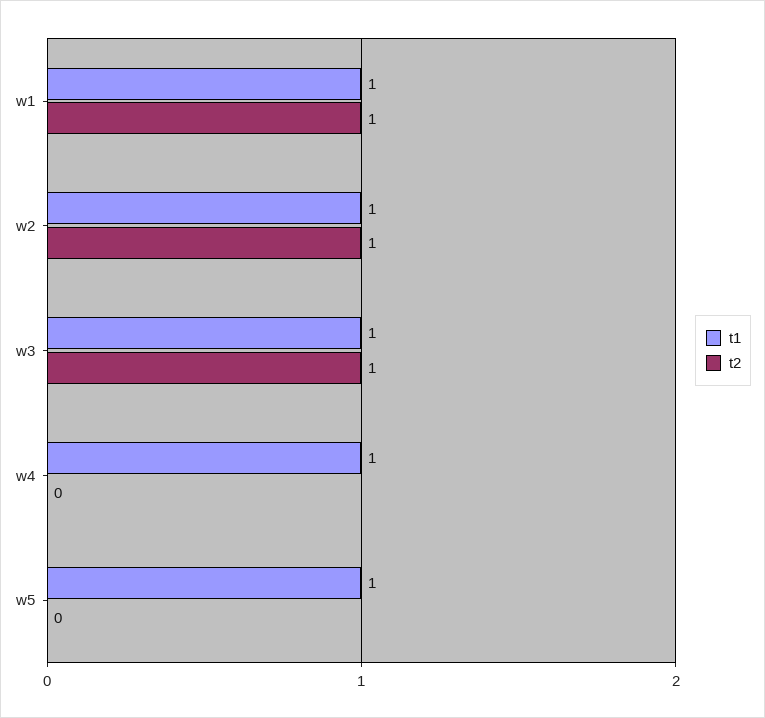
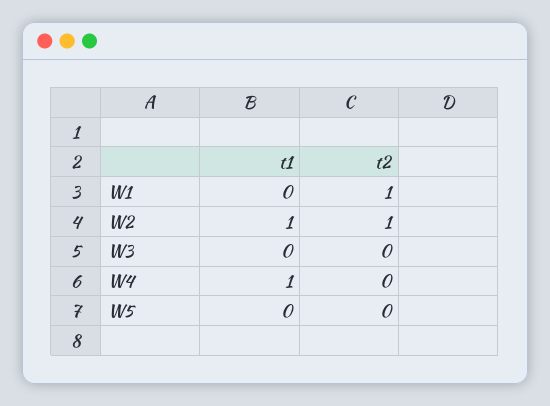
t1, w1: 1 -> 0
t1, w3: 1 -> 0
t2, w3: 1 -> 0
t1, w5: 1 -> 0

